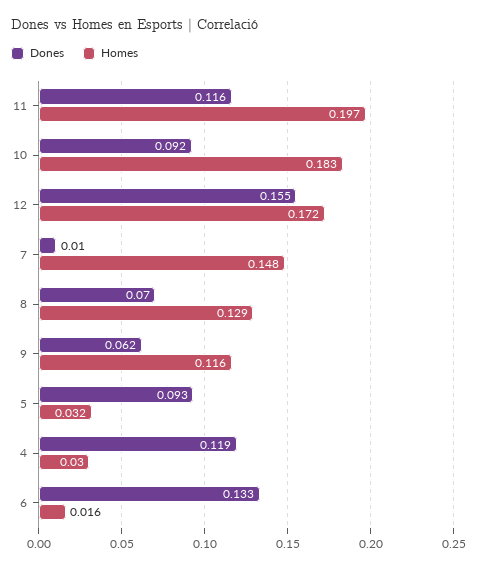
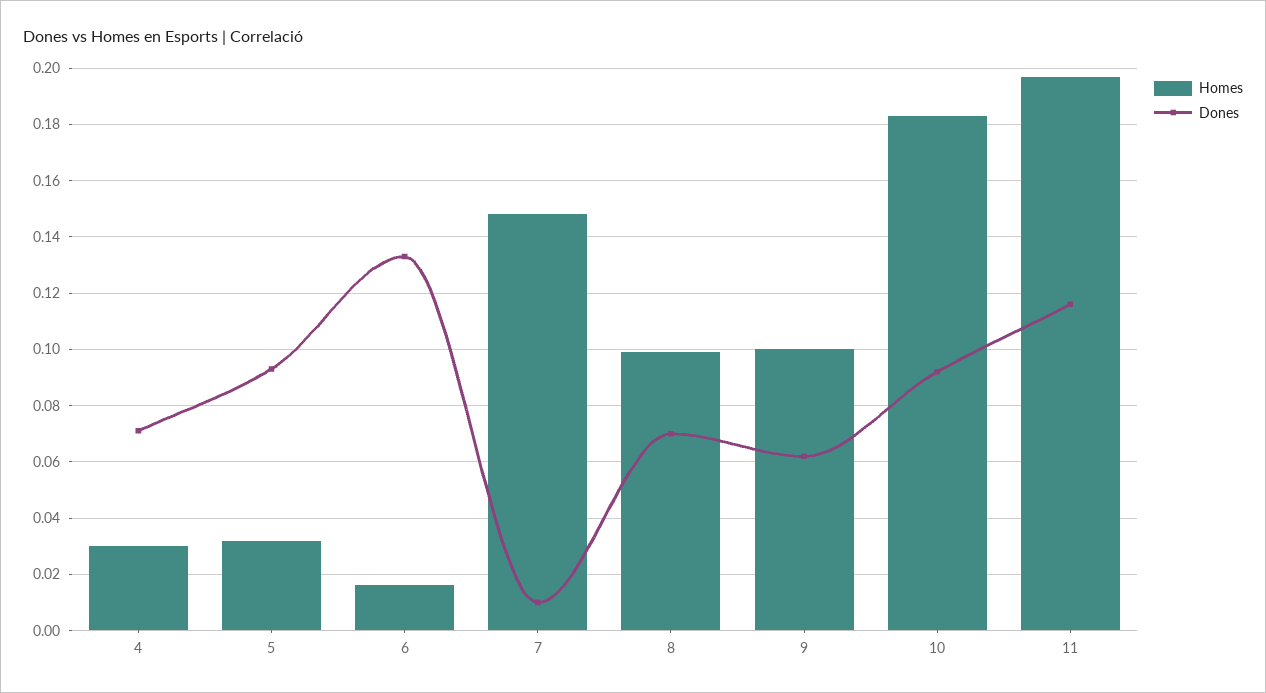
Dones, 12: 0.155 -> none
Homes, 12: 0.172 -> none
Homes, 8: 0.129 -> 0.1
Homes, 9: 0.116 -> 0.1
Dones, 4: 0.119 -> 0.07

